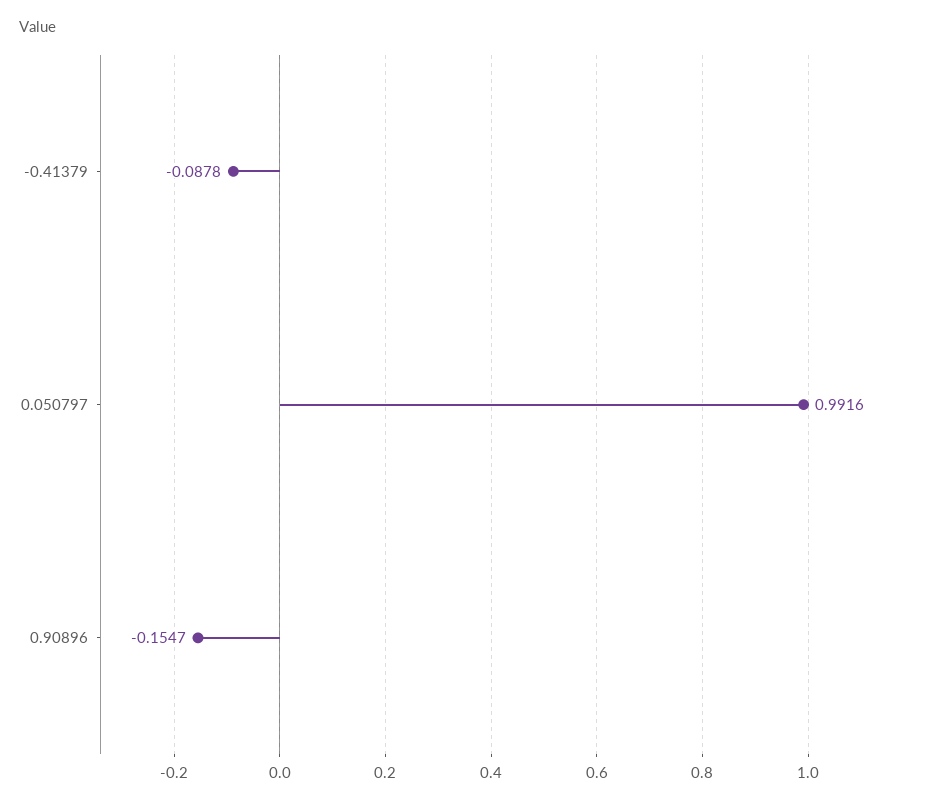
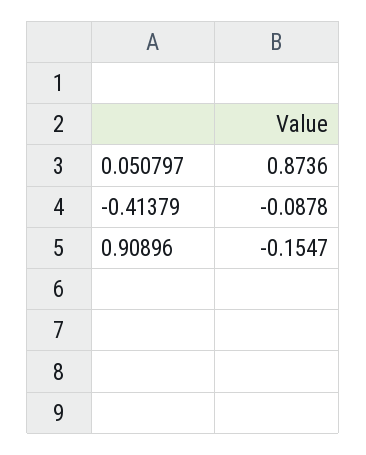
0.050797: 0.9916 -> 0.8736

